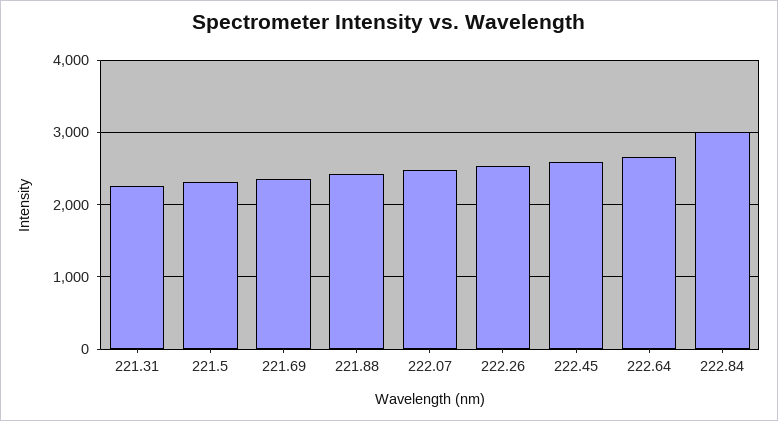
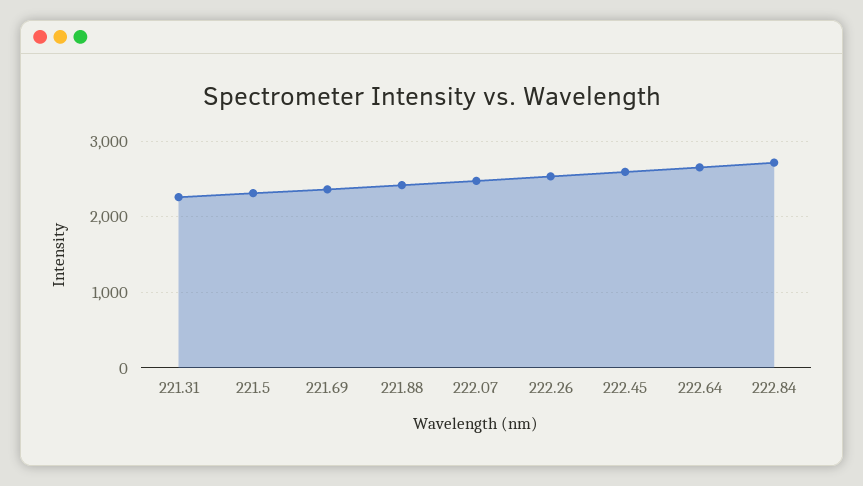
222.84: 3000 -> 2700

